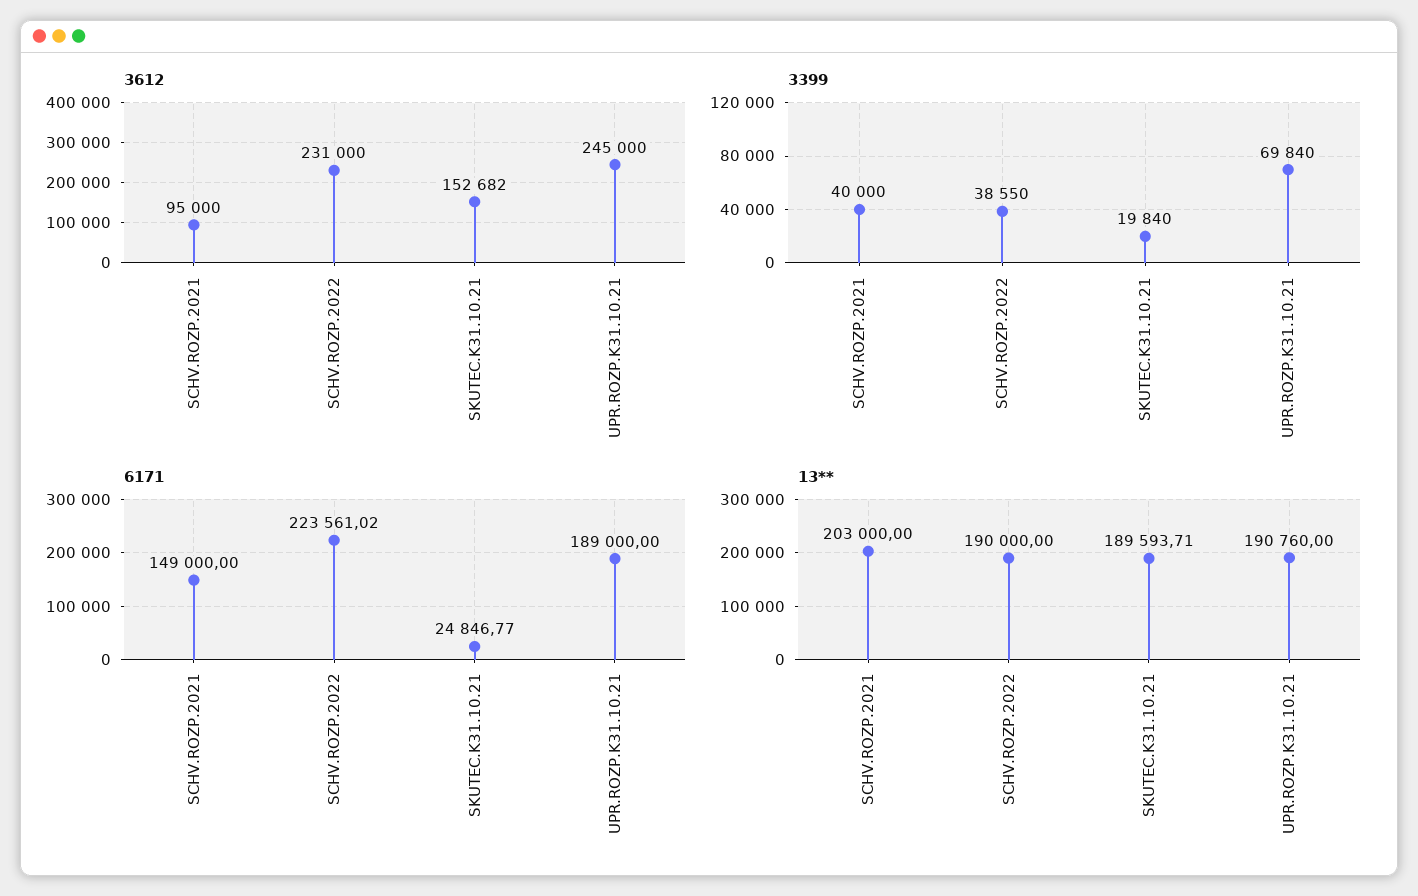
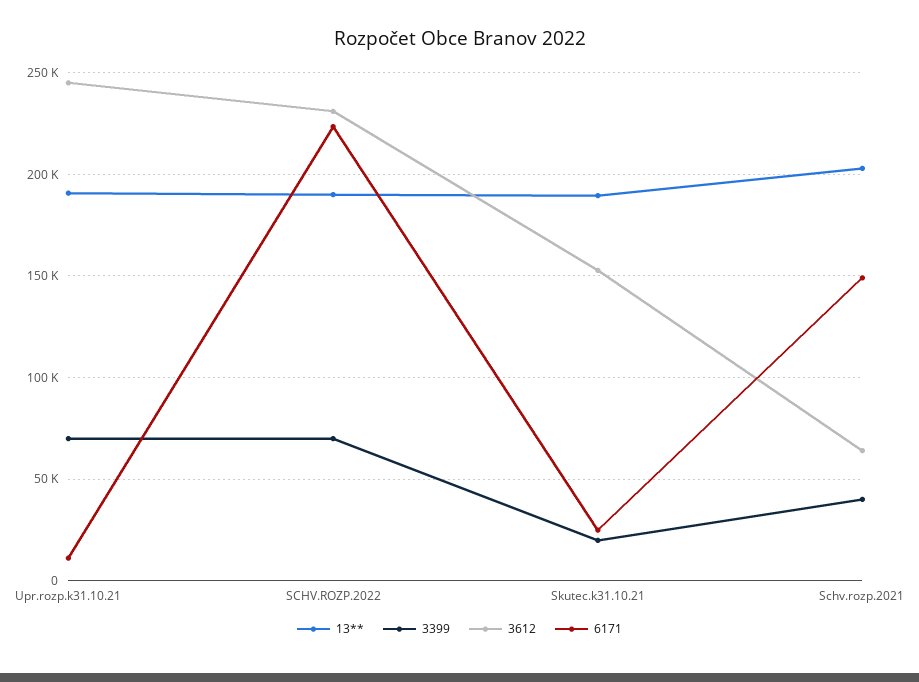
3612, SCHV.ROZP.2021: 95000 -> 65000
3399, SCHV.ROZP.2022: 38550 -> 70000
6171, UPR.ROZP.K31.10.21: 189000 -> 10000

